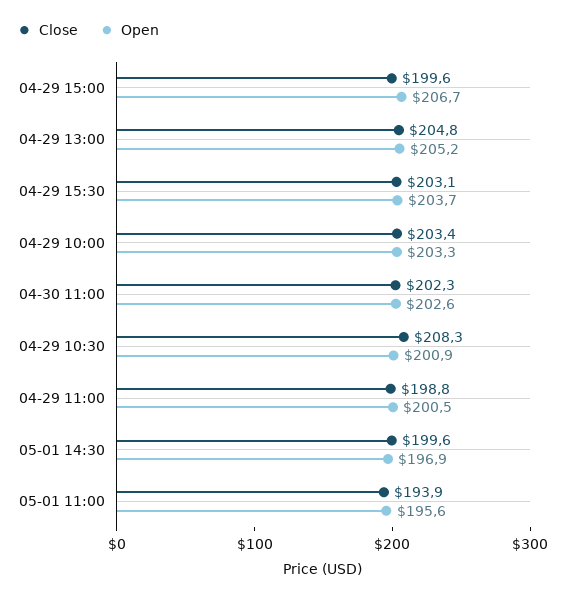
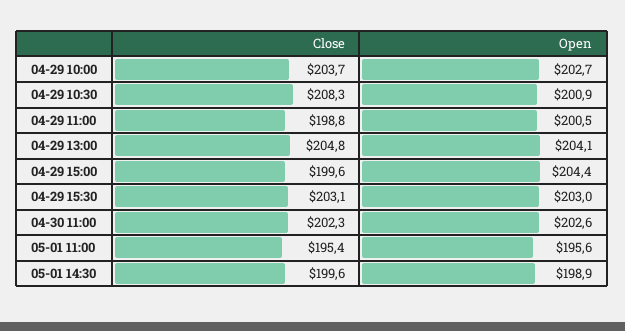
Open, 04-29 15:00: 206.7 -> 204.4
Open, 04-29 13:00: 205.2 -> 204.1
Open, 04-29 15:30: 203.7 -> 203
Close, 04-29 10:00: 203.4 -> 203.7
Open, 04-29 10:00: 203.3 -> 202.7
Open, 05-01 14:30: 196.9 -> 198.9
Close, 05-01 11:00: 193.9 -> 195.4

